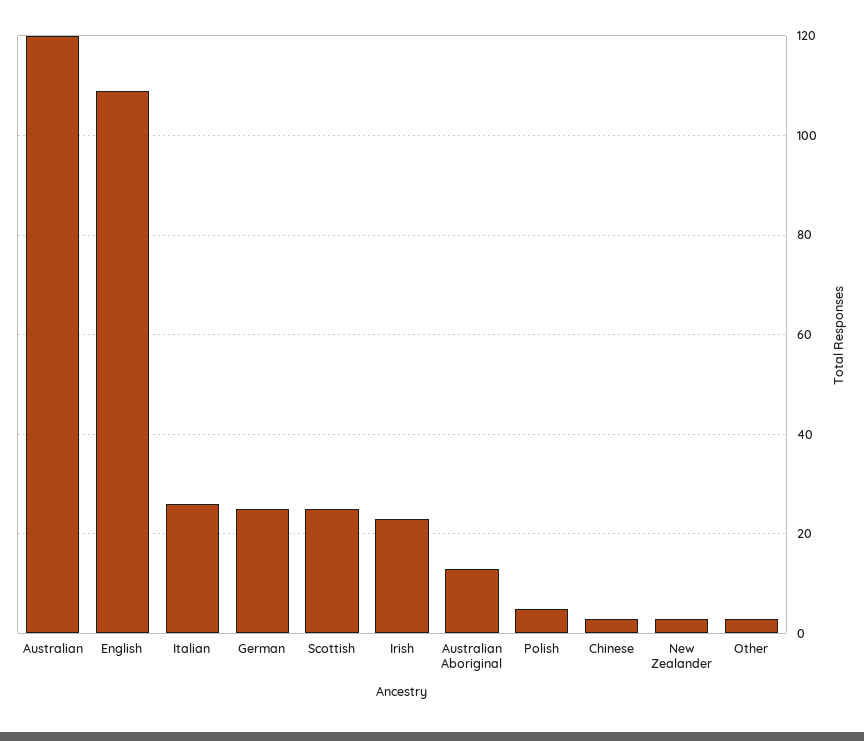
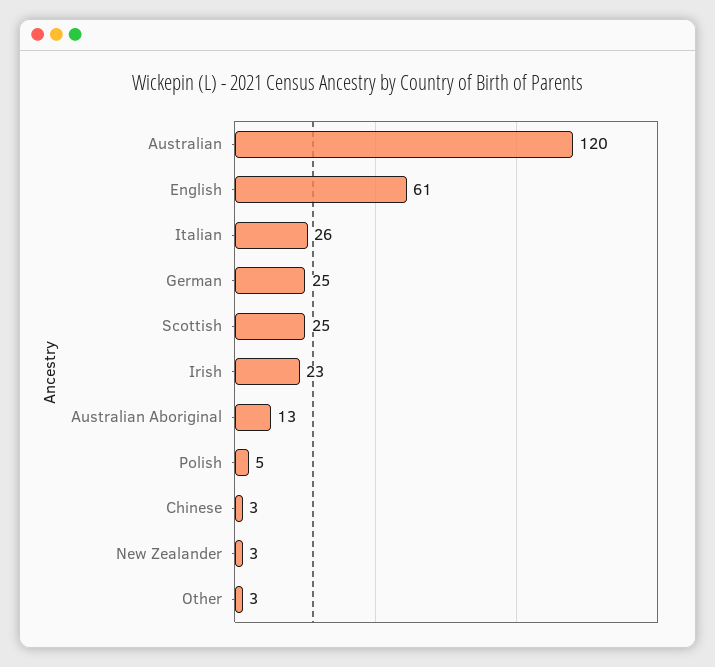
English: 110 -> 61

